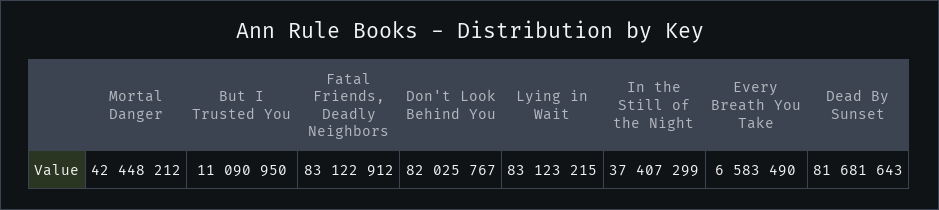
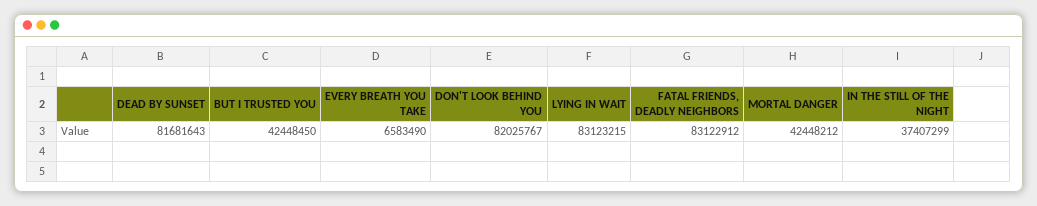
But I Trusted You: 11090950 -> 42448450

